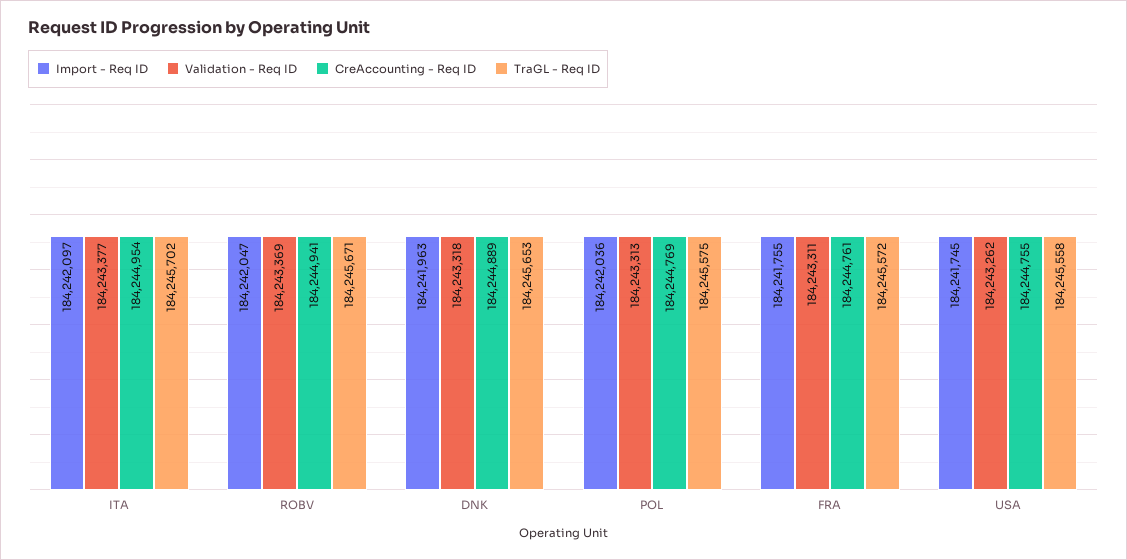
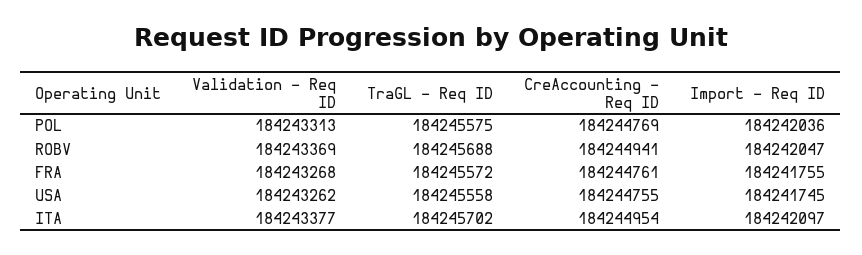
TraGL - Req ID, ROBV: 184245671 -> 184245688
Import - Req ID, DNK: 184241963 -> none
Validation - Req ID, DNK: 184243318 -> none
CreAccounting - Req ID, DNK: 184244889 -> none
TraGL - Req ID, DNK: 184245653 -> none
Validation - Req ID, FRA: 184243311 -> 184243268

